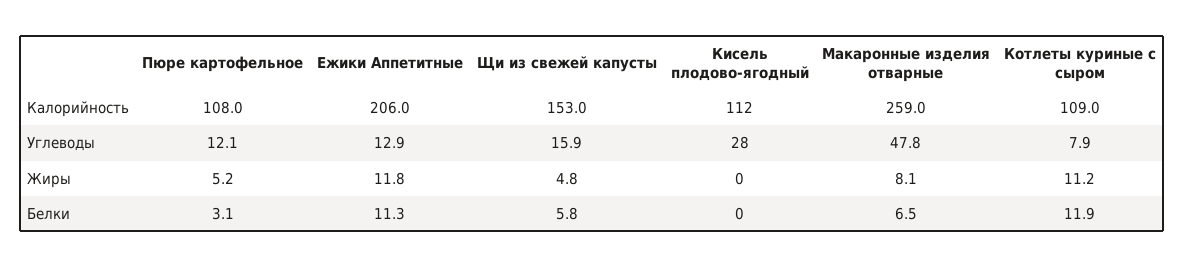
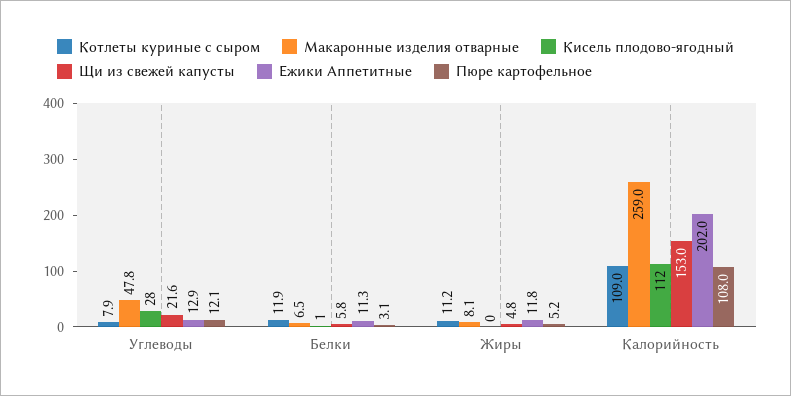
Ежики Аппетитные, Калорийность: 206 -> 202
Щи из свежей капусты, Углеводы: 15.9 -> 21.6
Кисель плодово-ягодный, Белки: 0 -> 1

